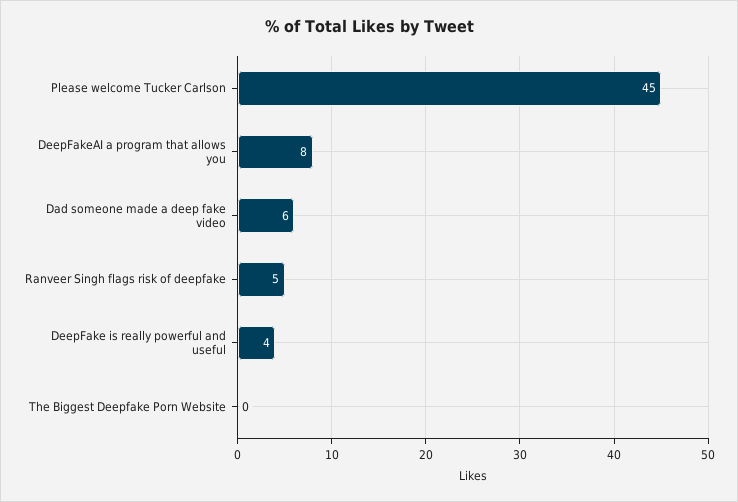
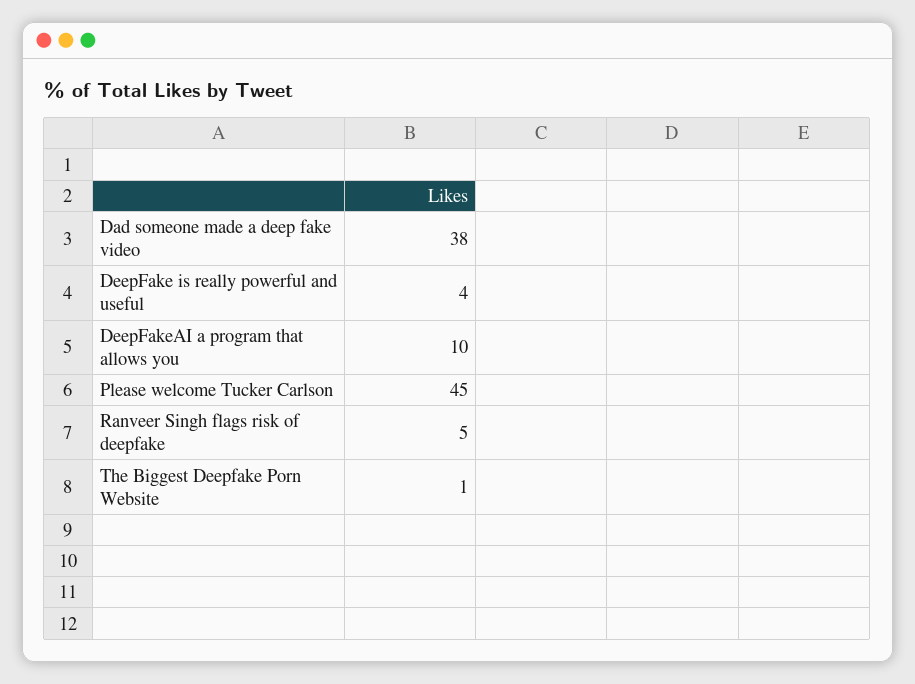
DeepFakeAI a program that allows you: 8 -> 10
Dad someone made a deep fake video: 6 -> 38
The Biggest Deepfake Porn Website: 0 -> 1

